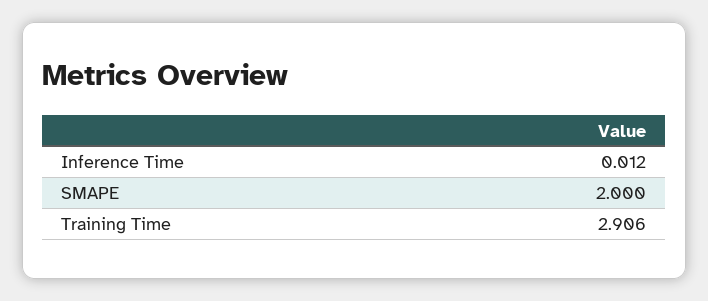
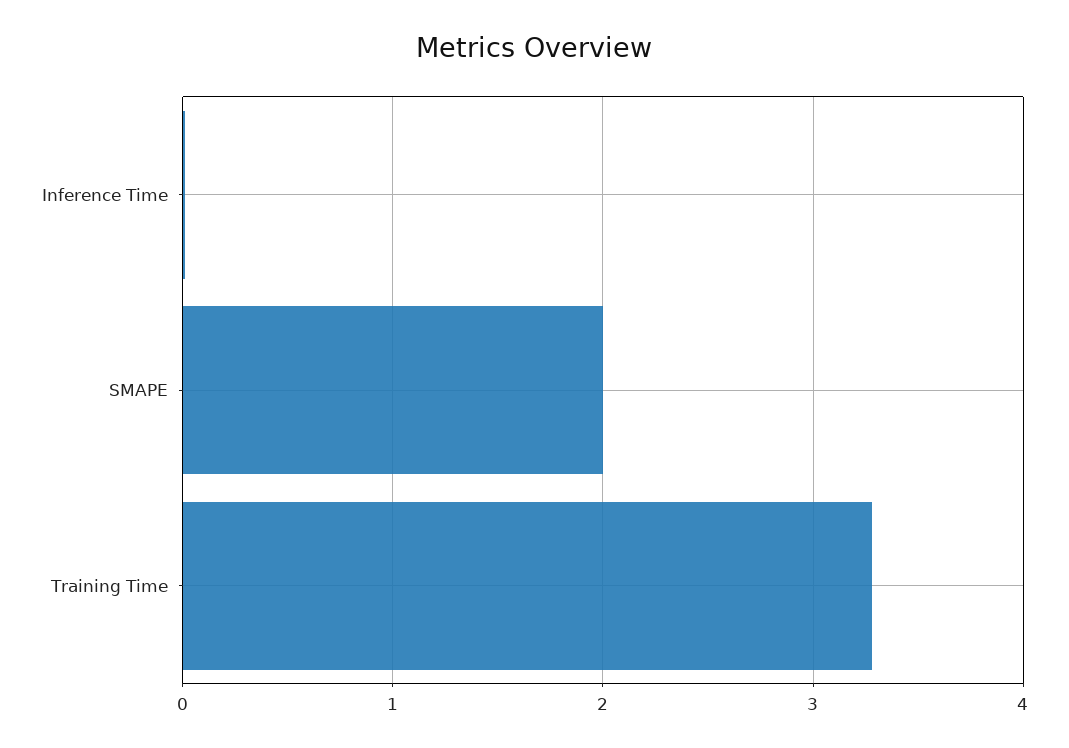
Training Time: 2.906 -> 3.3

